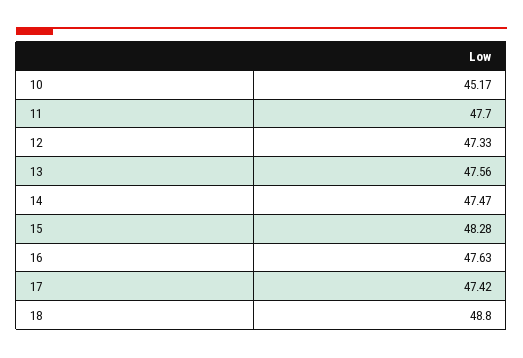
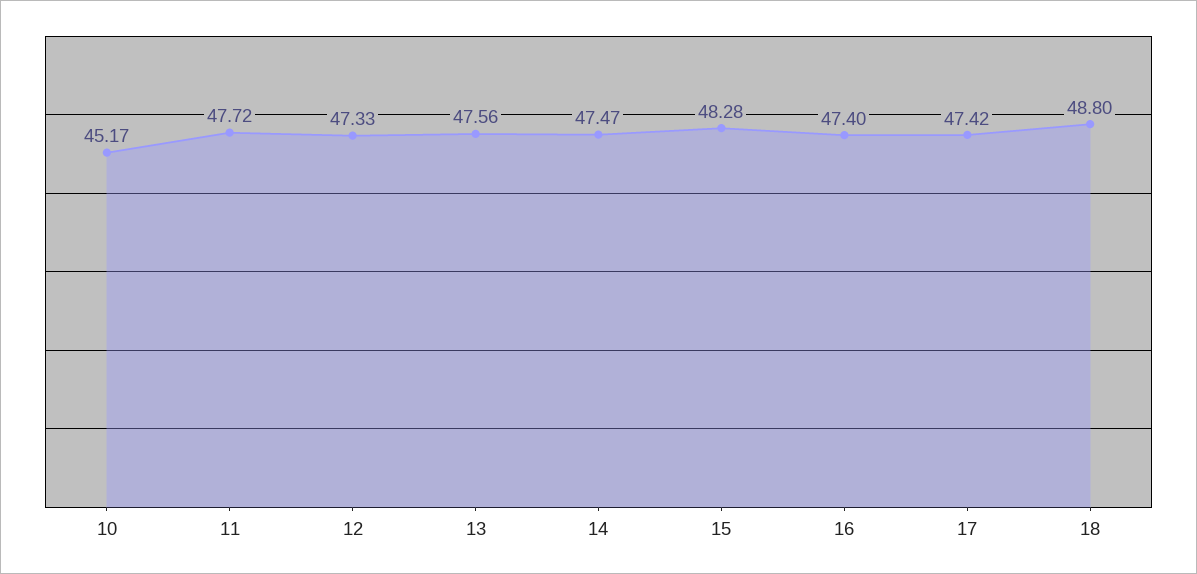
11: 47.7 -> 47.72
16: 47.63 -> 47.4

